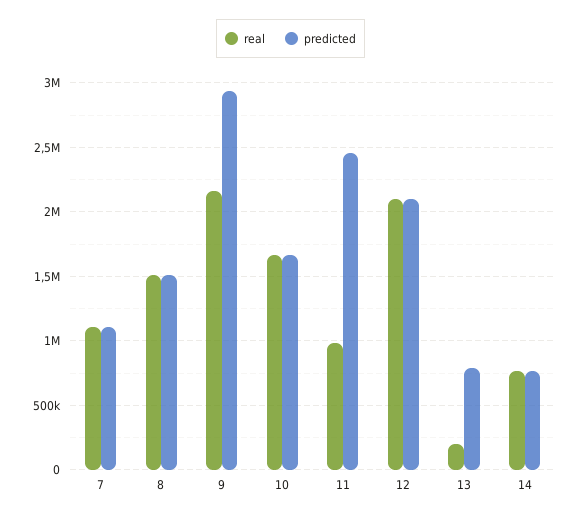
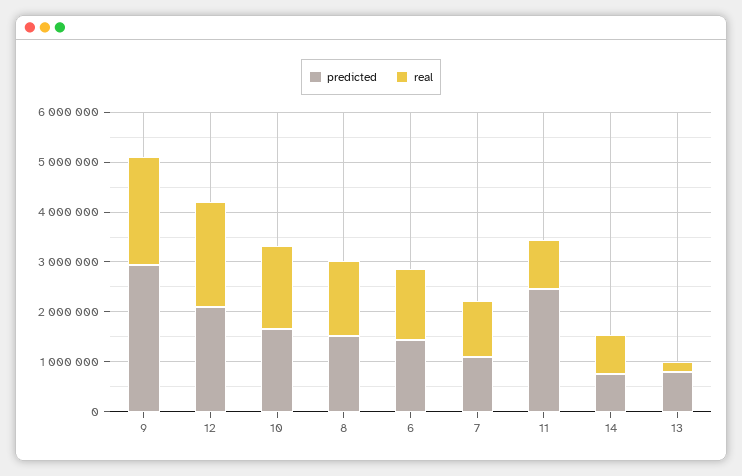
predicted, 6: none -> 1400000
real, 6: none -> 1400000

